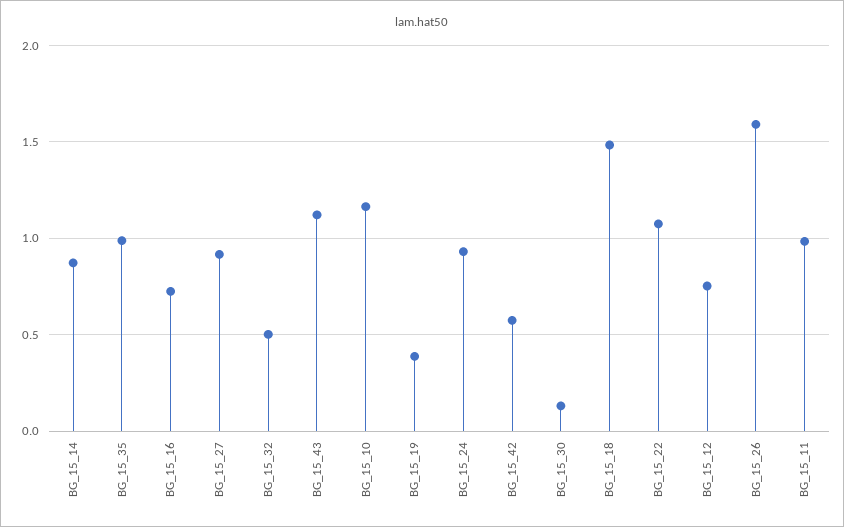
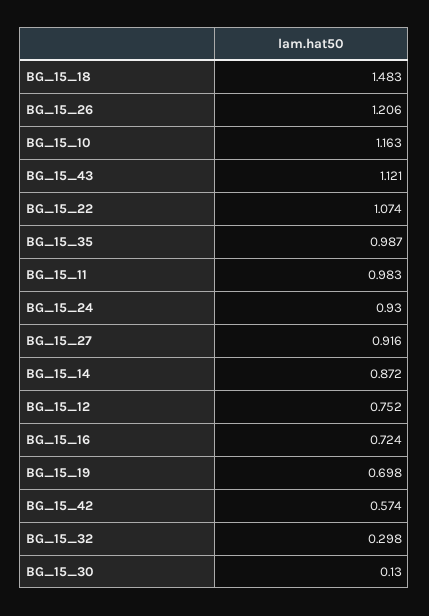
BG_15_32: 0.5 -> 0.298
BG_15_19: 0.4 -> 0.698
BG_15_26: 1.6 -> 1.206

